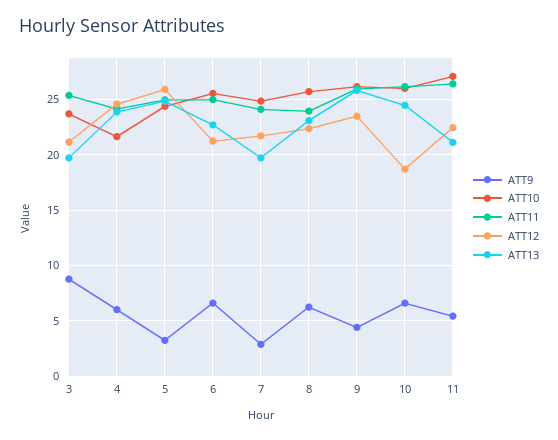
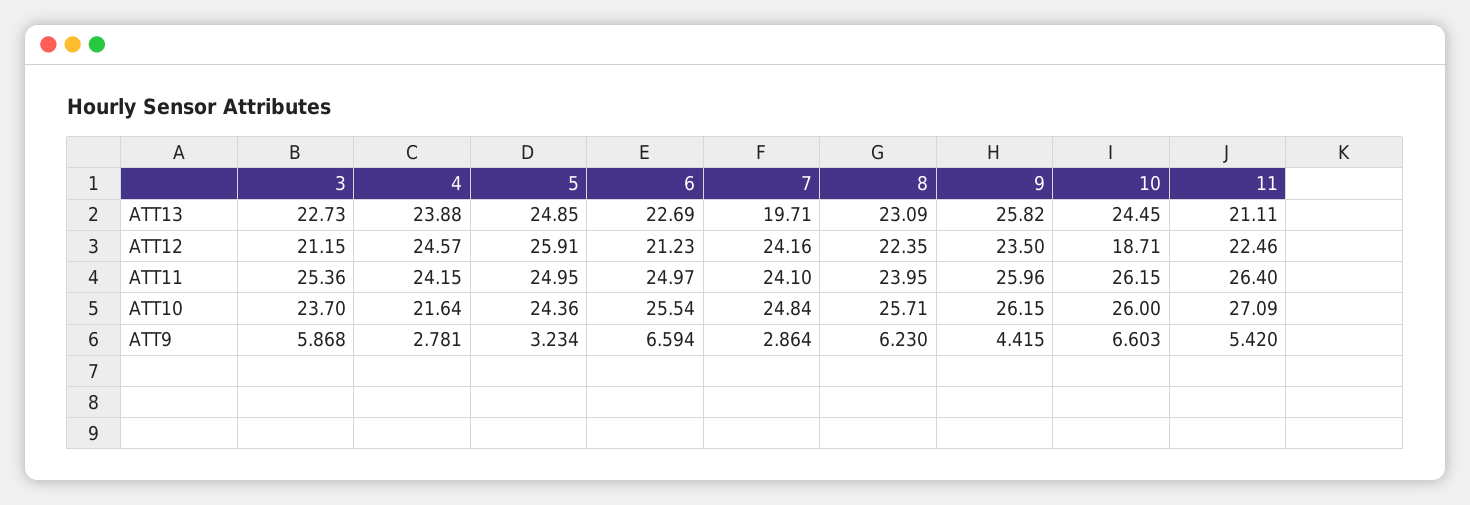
ATT9, 3: 9 -> 5.868
ATT13, 3: 20 -> 22.73
ATT9, 4: 6 -> 2.781
ATT12, 7: 22 -> 24.16

